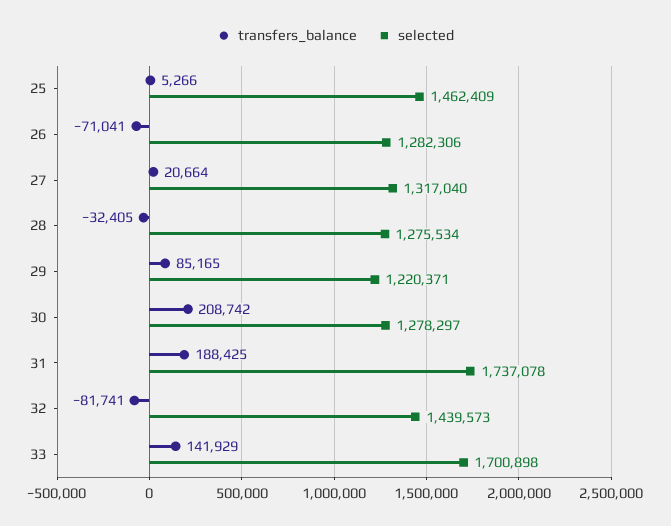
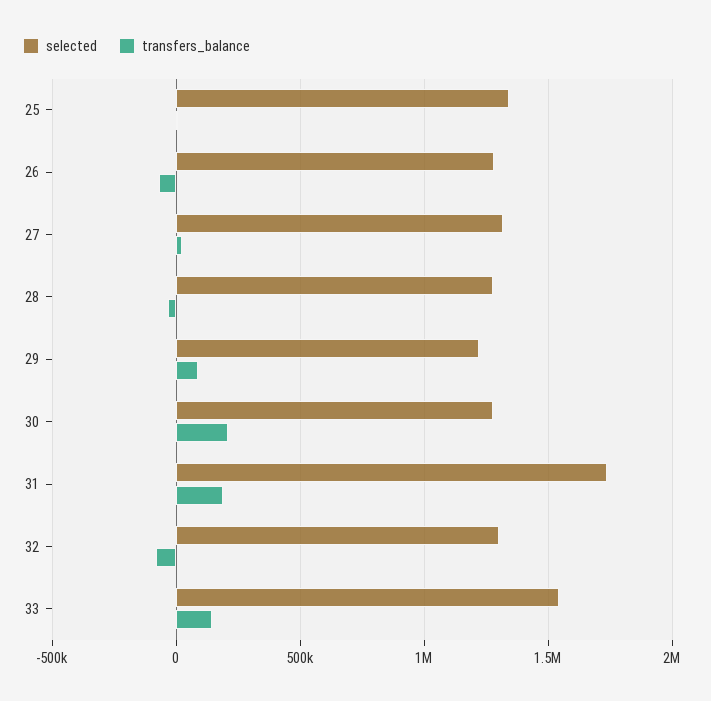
selected, 25: 1462409 -> 1350000
selected, 32: 1439573 -> 1300000
selected, 33: 1700898 -> 1550000

